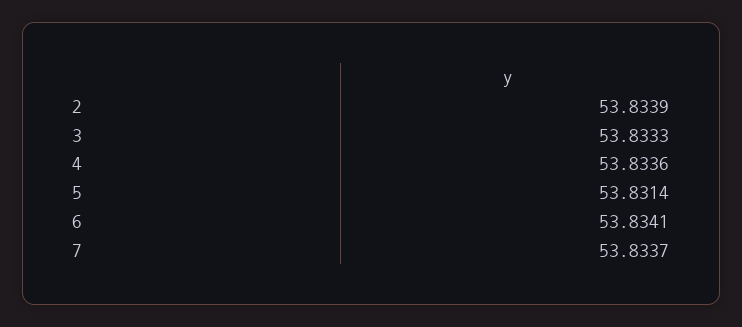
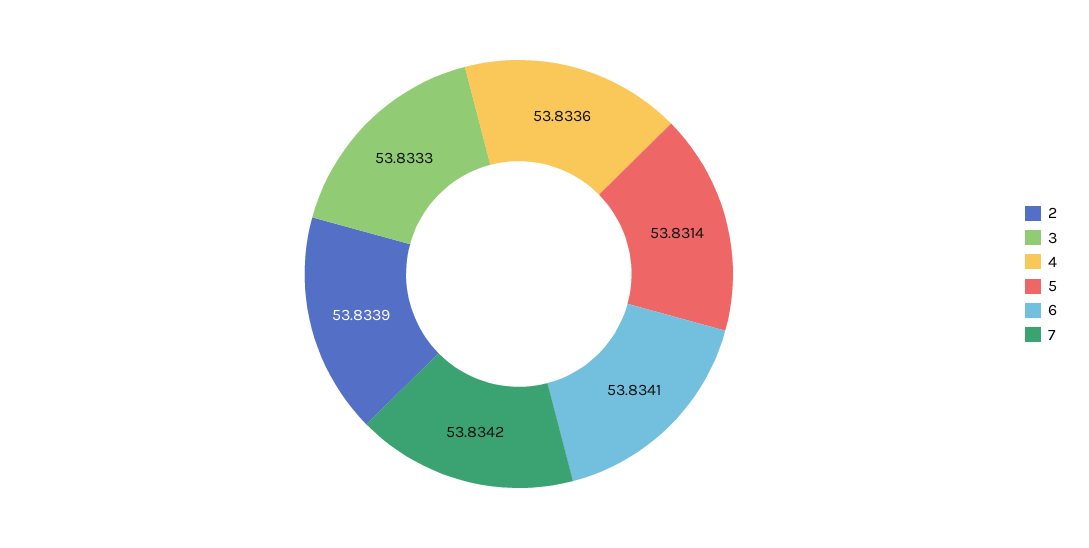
7: 53.8337 -> 53.8342

